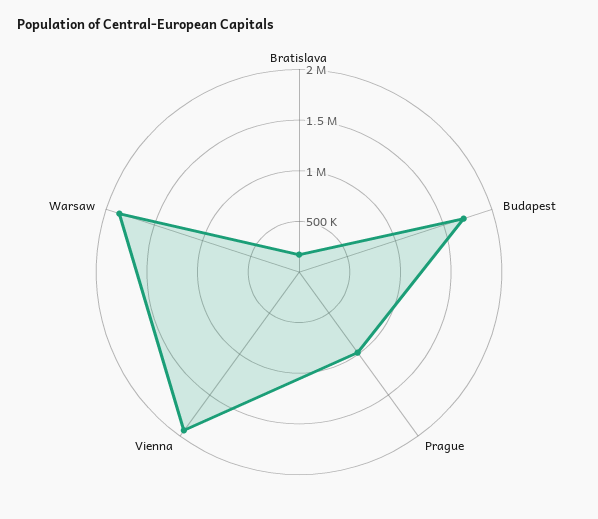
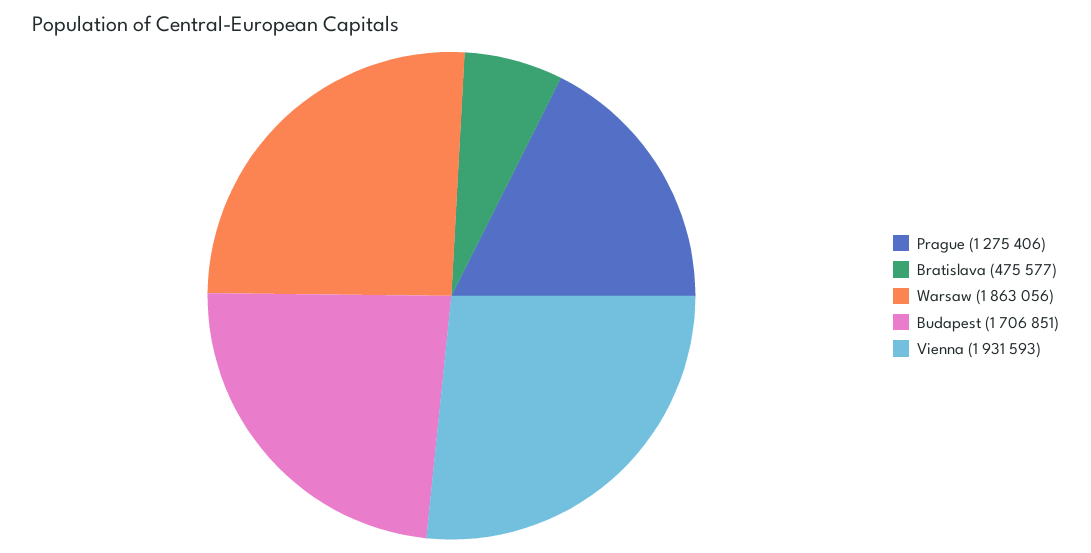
Bratislava: 200000 -> 475577
Prague: 1000000 -> 1275406

